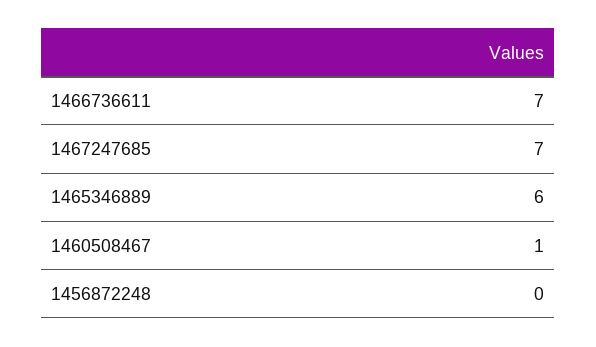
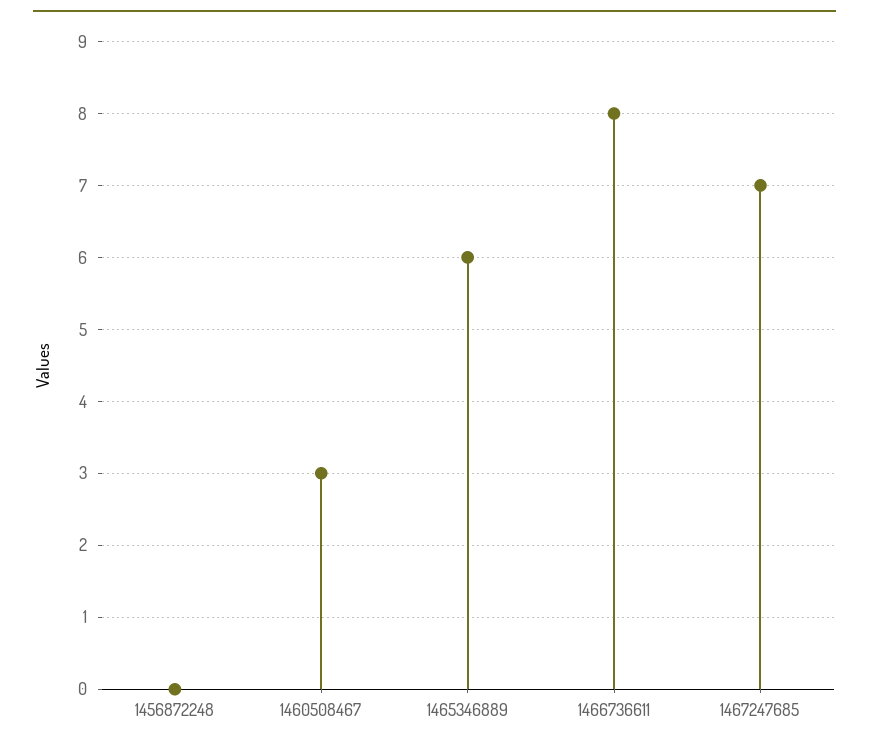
1466736611: 7 -> 8
1460508467: 1 -> 3

